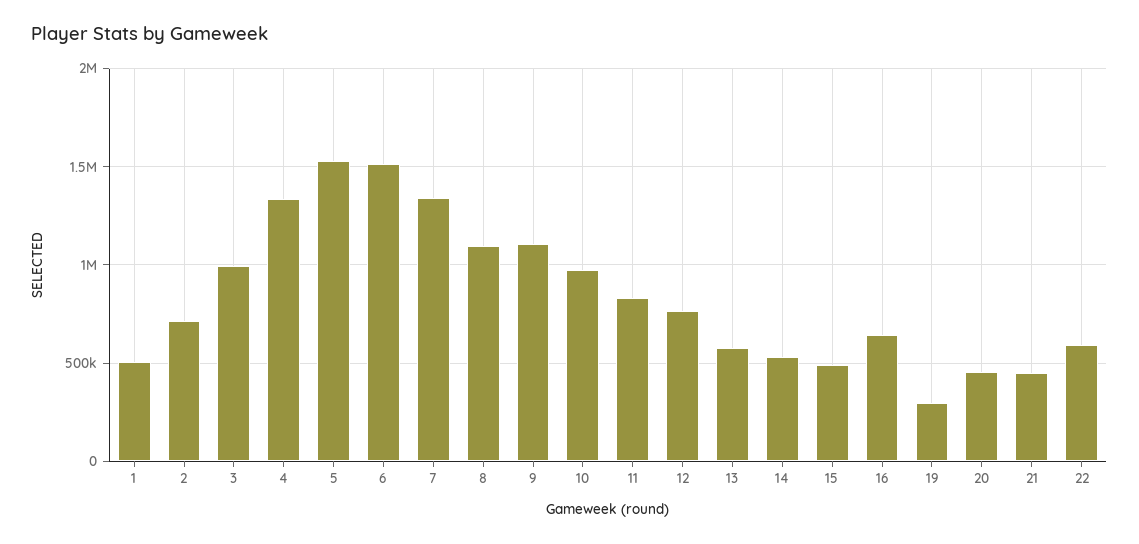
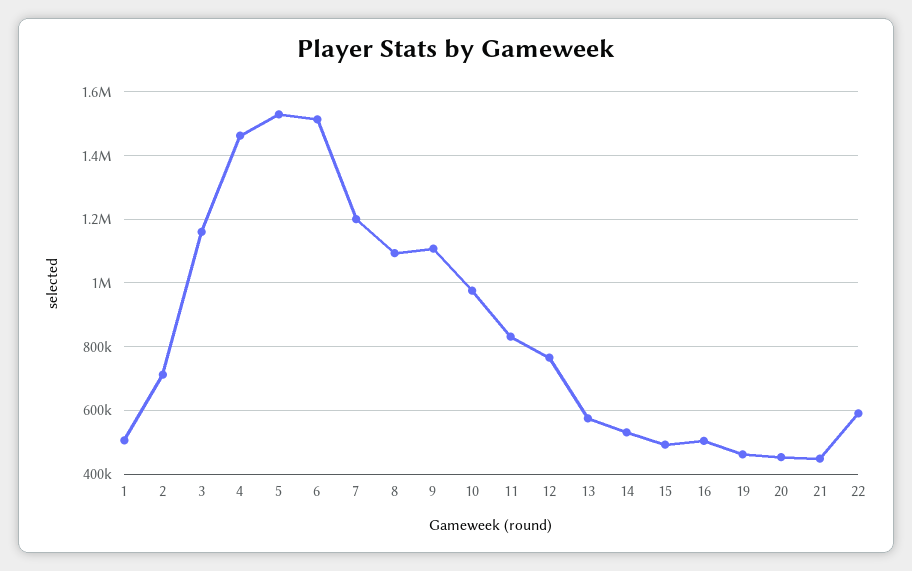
3: 1000000 -> 1160000
4: 1350000 -> 1460000
7: 1350000 -> 1200000
16: 650000 -> 500000
19: 300000 -> 460000

